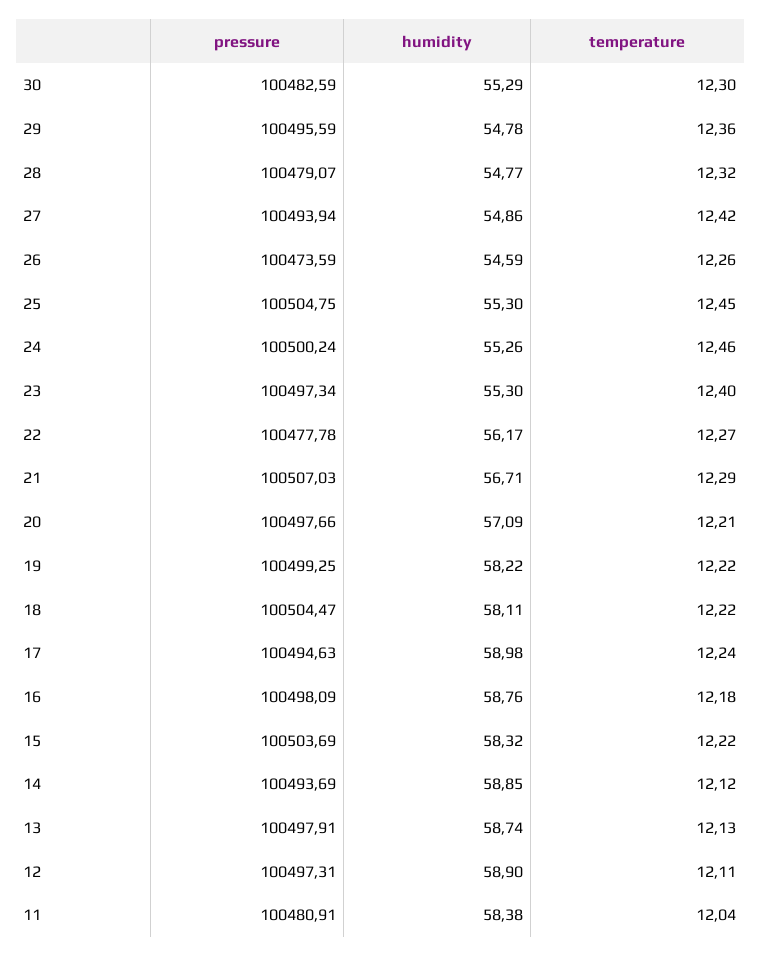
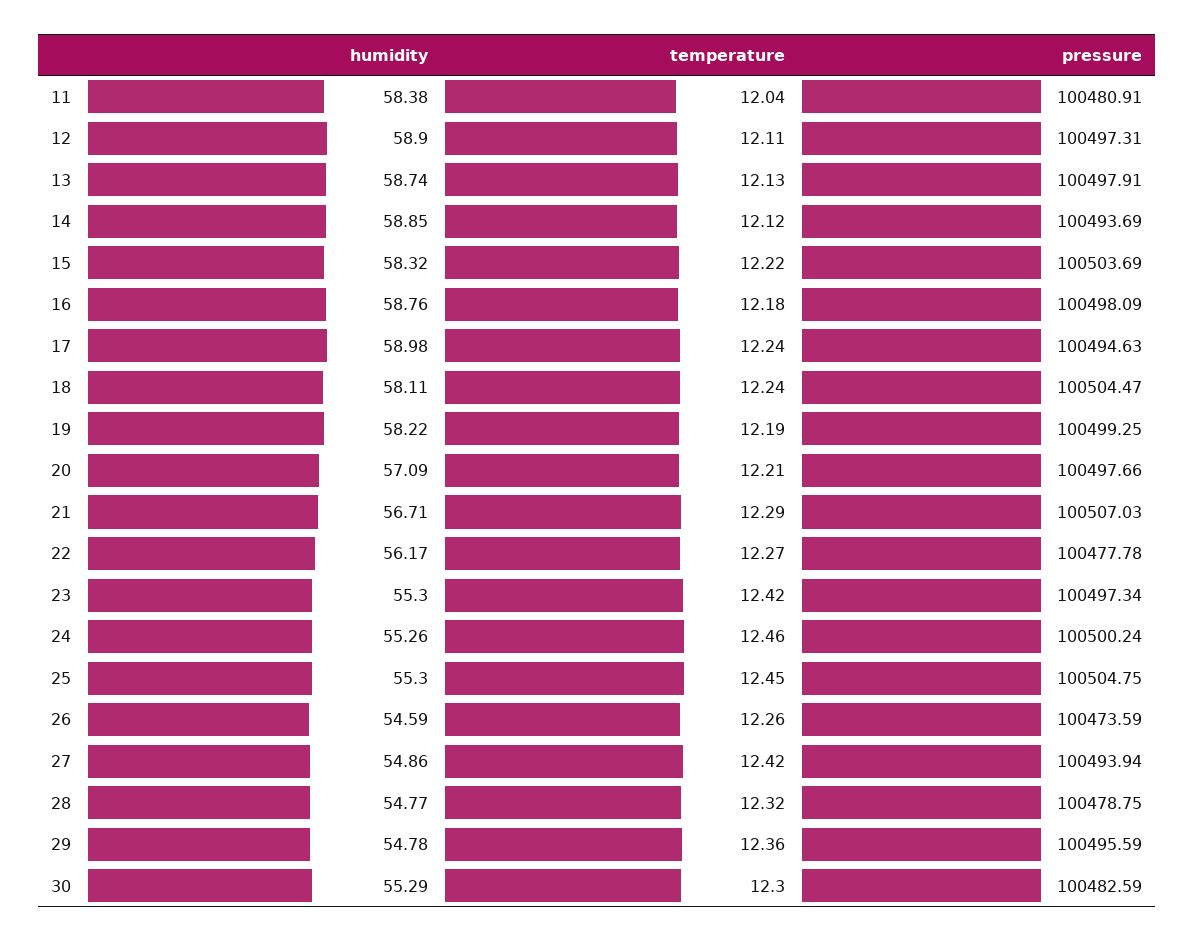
pressure, 28: 100479.07 -> 100478.75
temperature, 23: 12.4 -> 12.42
temperature, 19: 12.22 -> 12.19
temperature, 18: 12.22 -> 12.24

